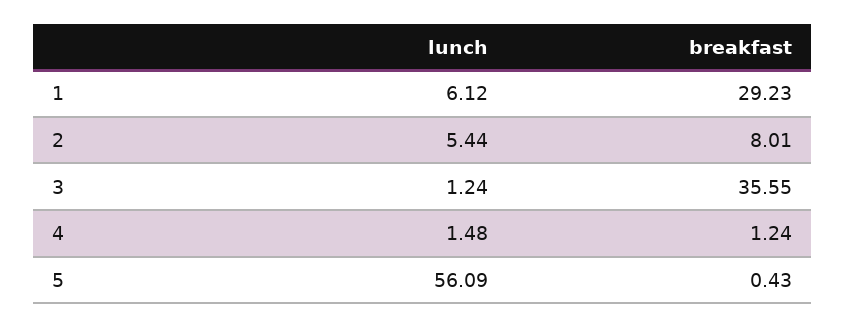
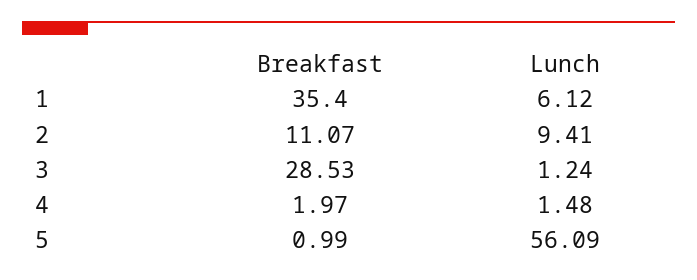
breakfast, 1: 29.23 -> 35.4
lunch, 2: 5.44 -> 9.41
breakfast, 2: 8.01 -> 11.07
breakfast, 3: 35.55 -> 28.53
breakfast, 4: 1.24 -> 1.97
breakfast, 5: 0.43 -> 0.99

